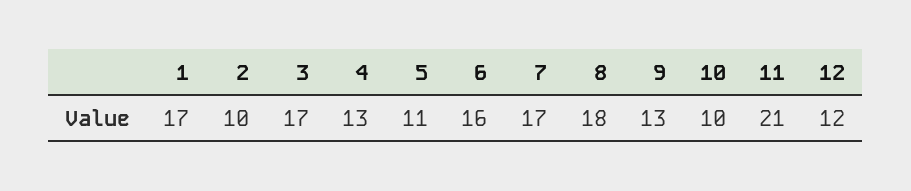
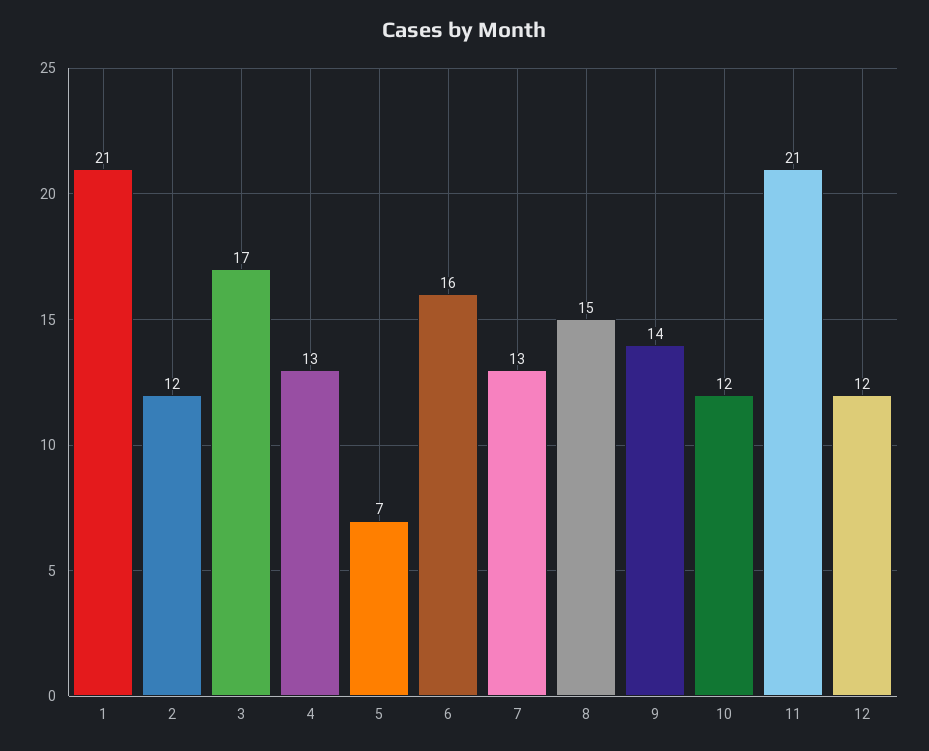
1: 17 -> 21
2: 10 -> 12
5: 11 -> 7
7: 17 -> 13
8: 18 -> 15
9: 13 -> 14
10: 10 -> 12

